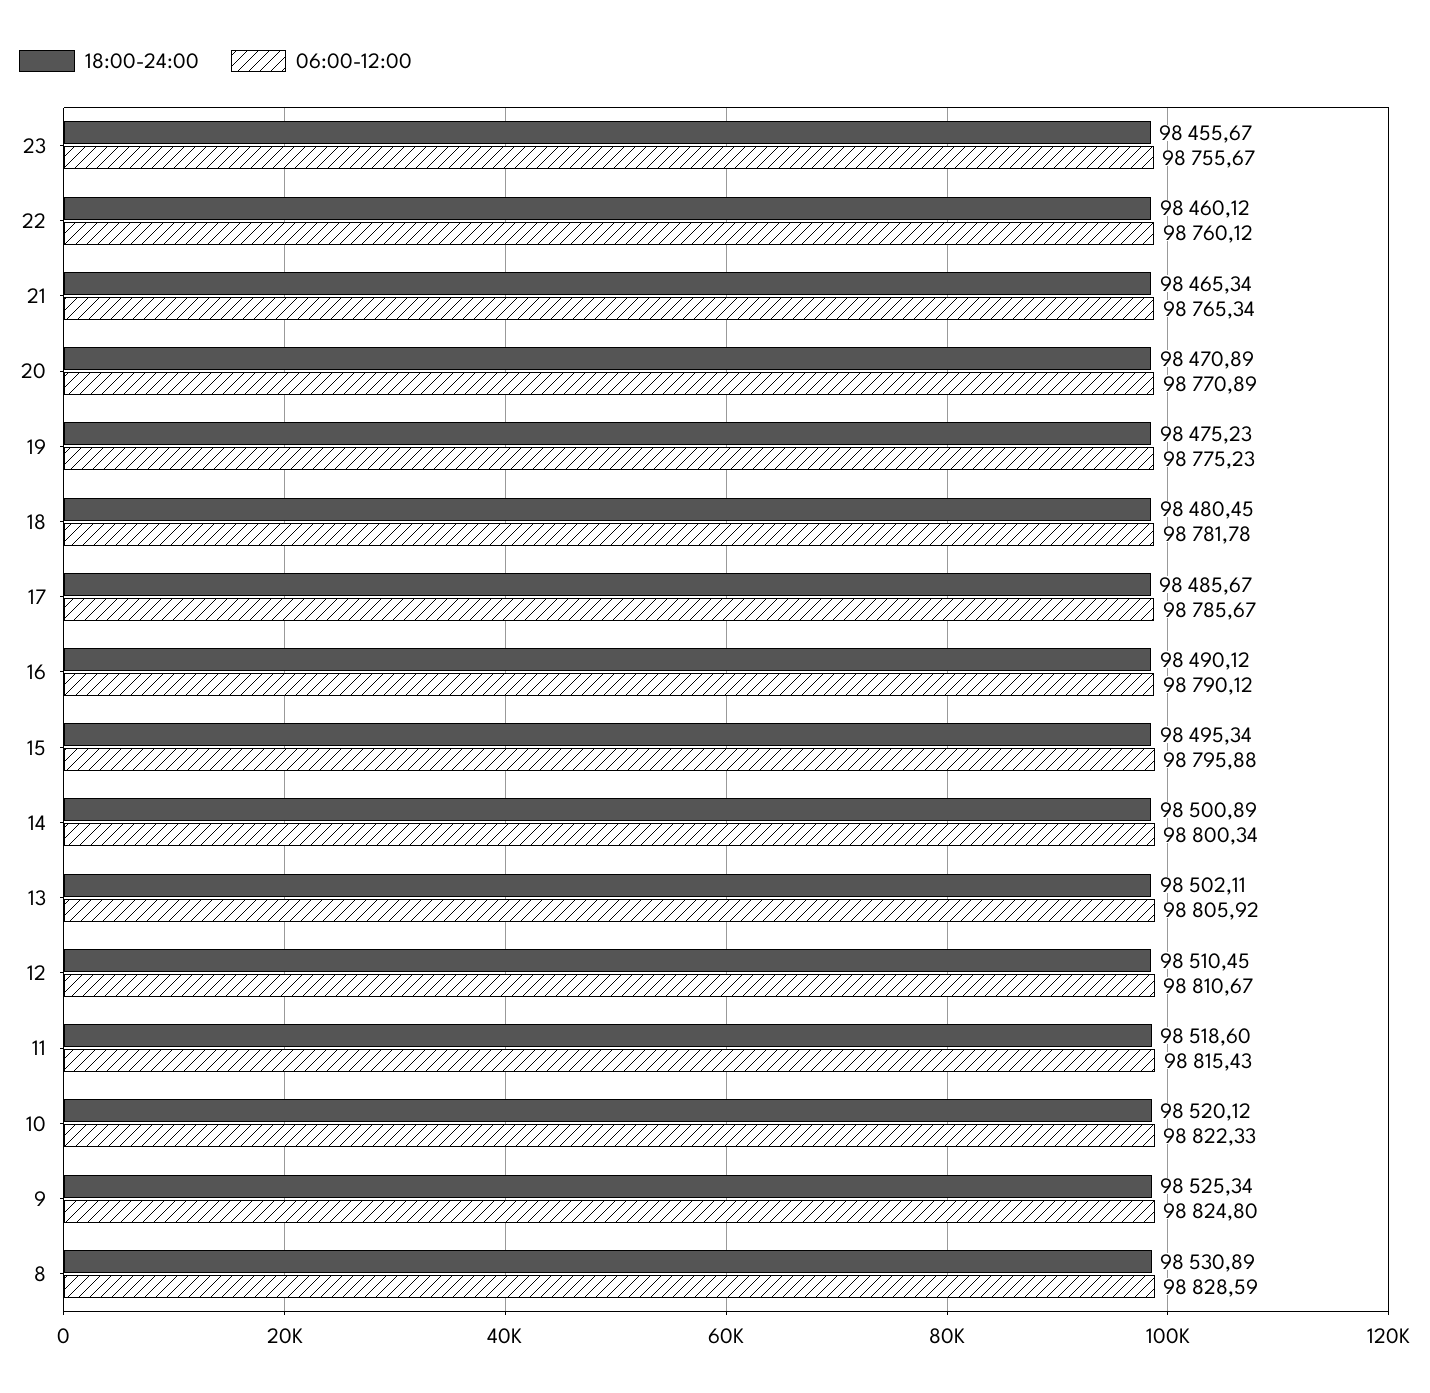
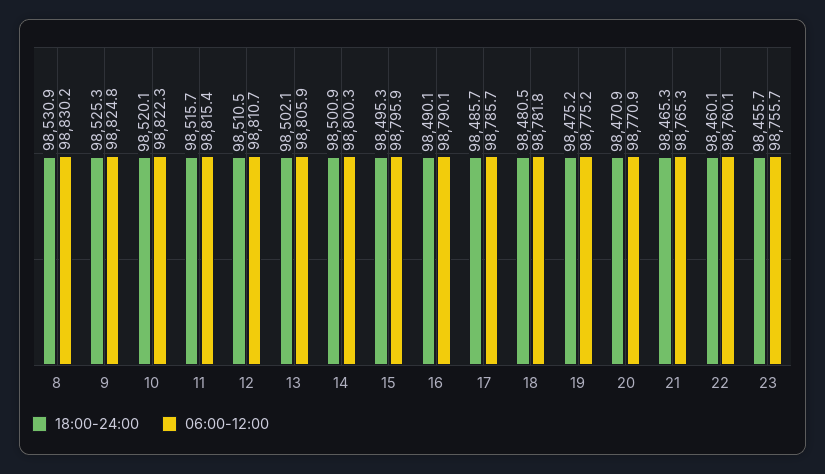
18:00-24:00, 11: 98518.6 -> 98515.7
06:00-12:00, 8: 98828.59 -> 98830.2

